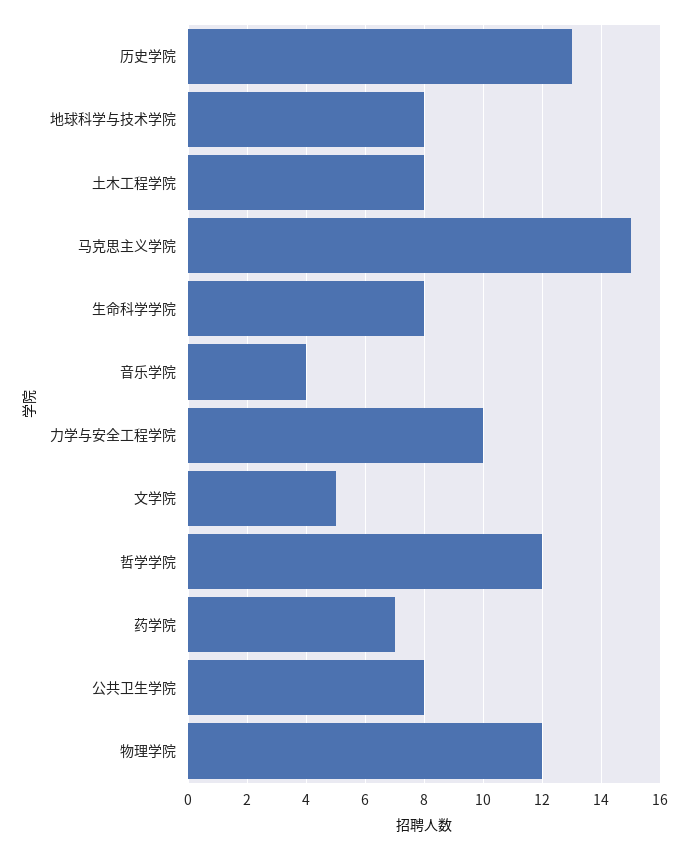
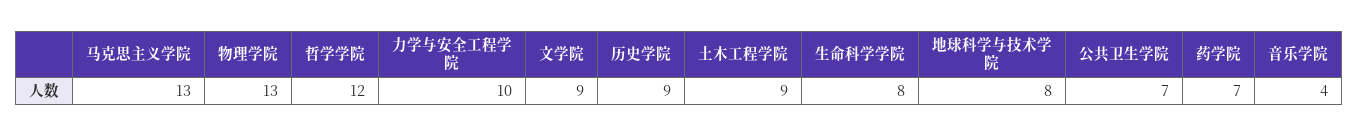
历史学院: 13 -> 9
土木工程学院: 8 -> 9
马克思主义学院: 15 -> 13
文学院: 5 -> 9
公共卫生学院: 8 -> 7
物理学院: 12 -> 13

